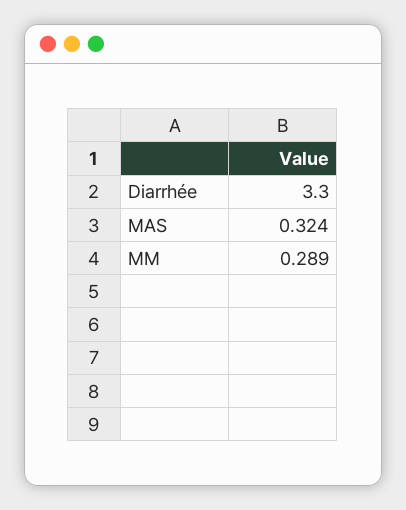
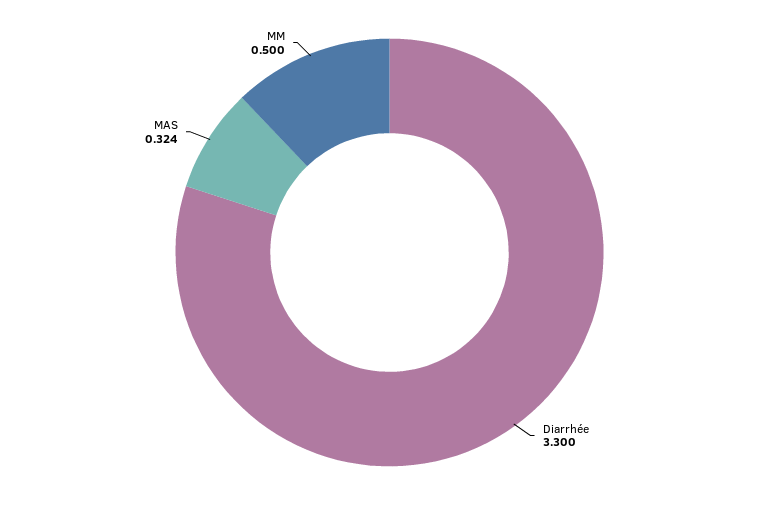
MM: 0.289 -> 0.5

